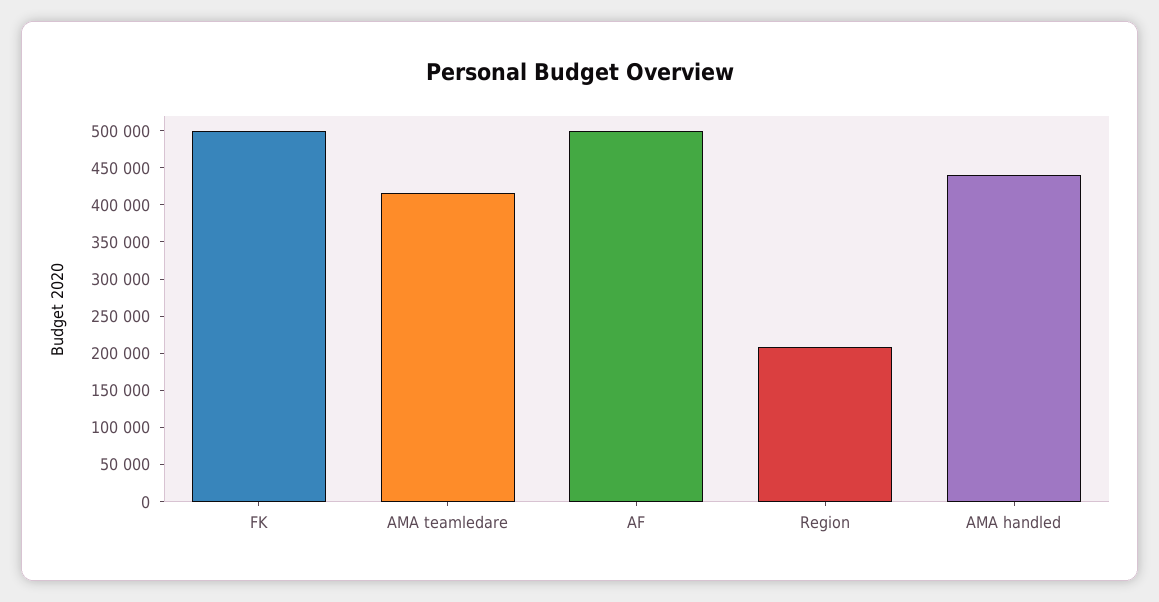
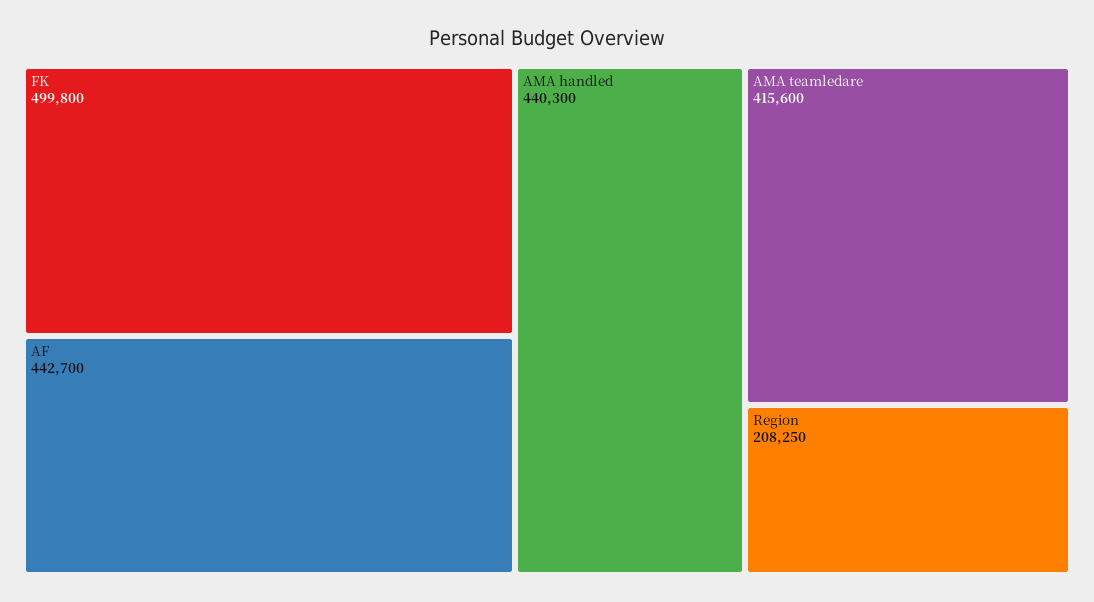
AF: 500000 -> 442700

